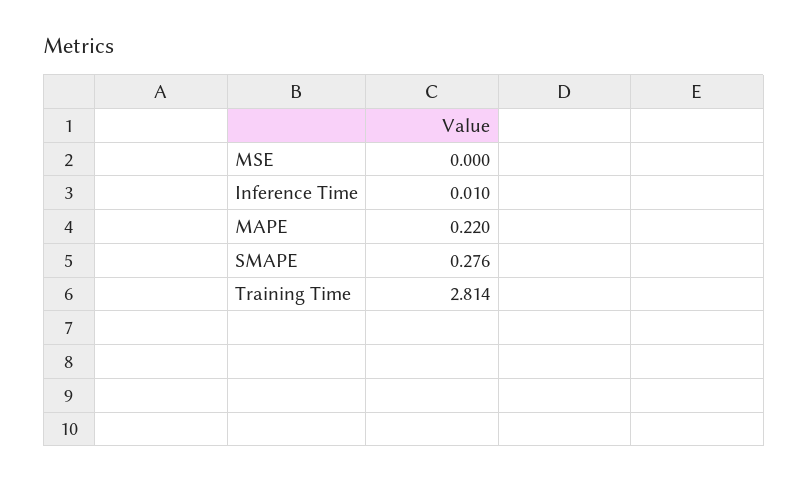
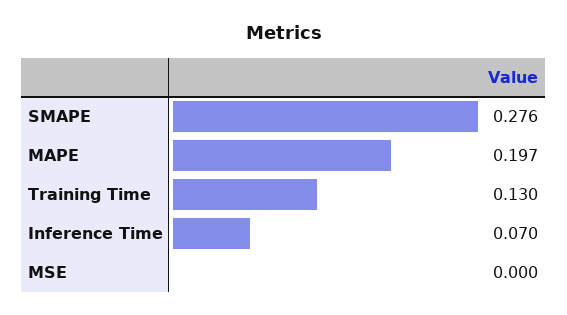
Inference Time: 0.01 -> 0.07
MAPE: 0.22 -> 0.197
Training Time: 2.814 -> 0.13

